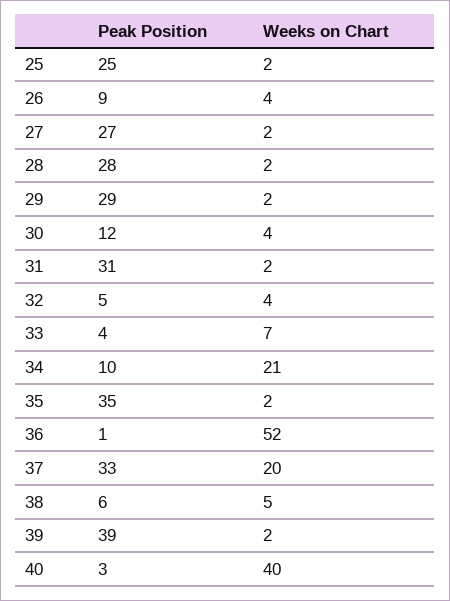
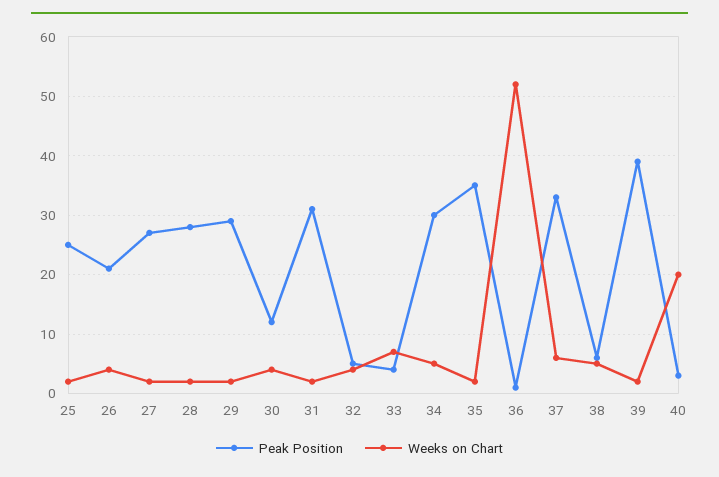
Peak Position, 26: 9 -> 20
Peak Position, 34: 10 -> 30
Weeks on Chart, 34: 21 -> 5
Weeks on Chart, 37: 20 -> 5
Weeks on Chart, 40: 40 -> 20

